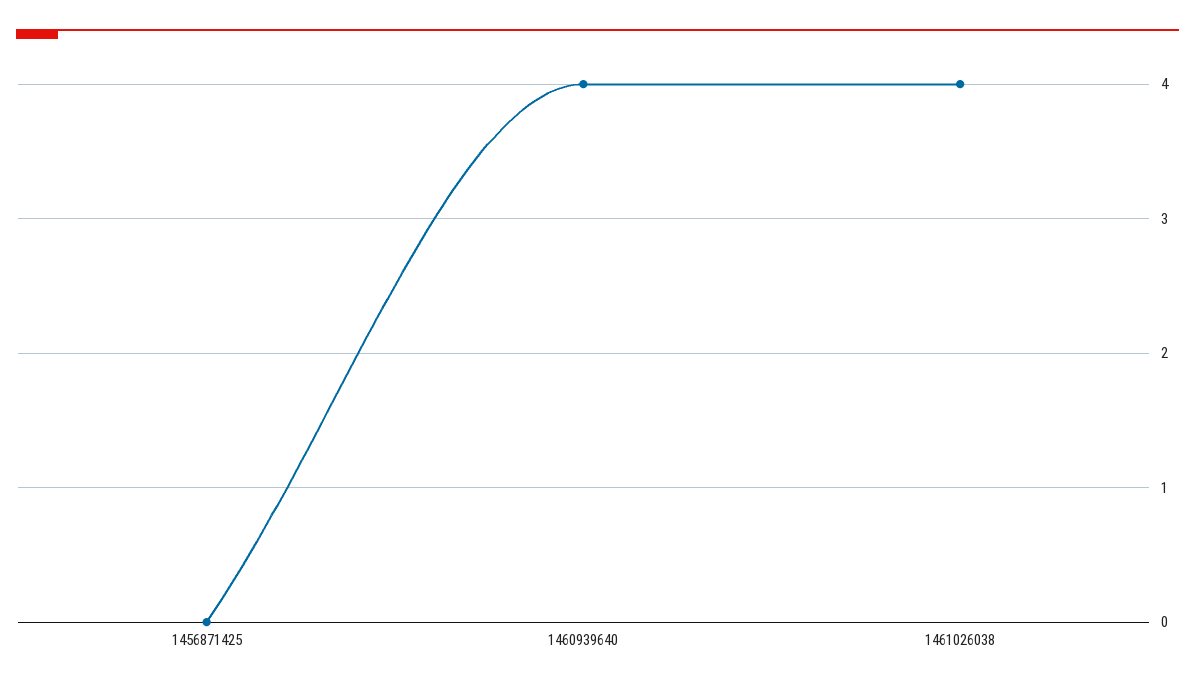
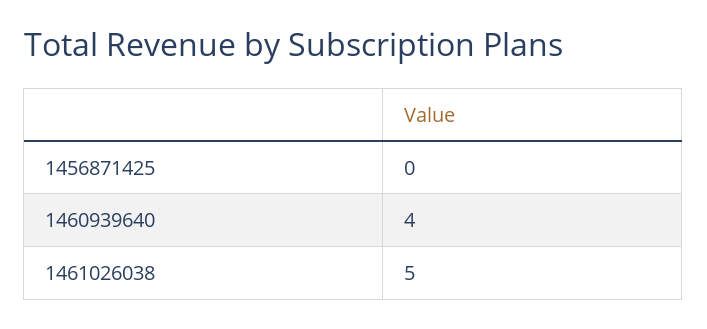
1461026038: 4 -> 5

